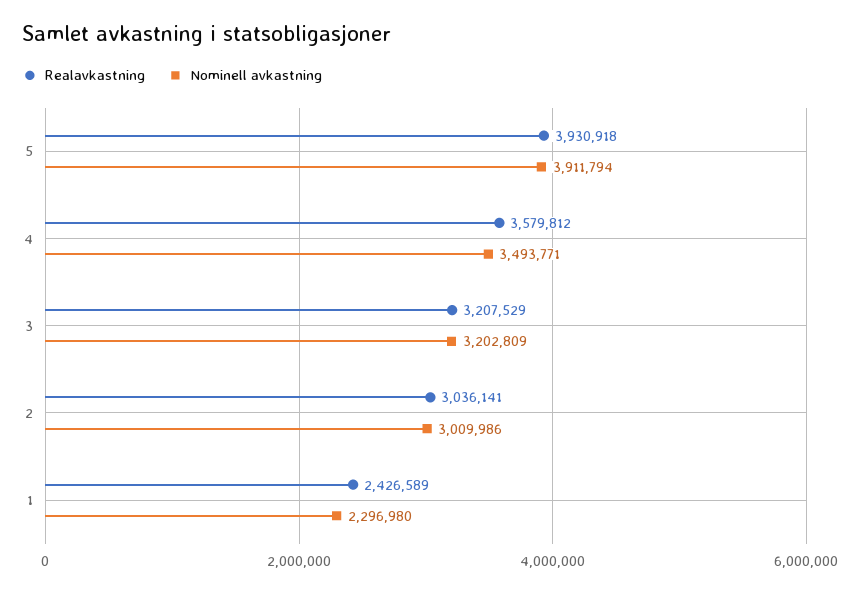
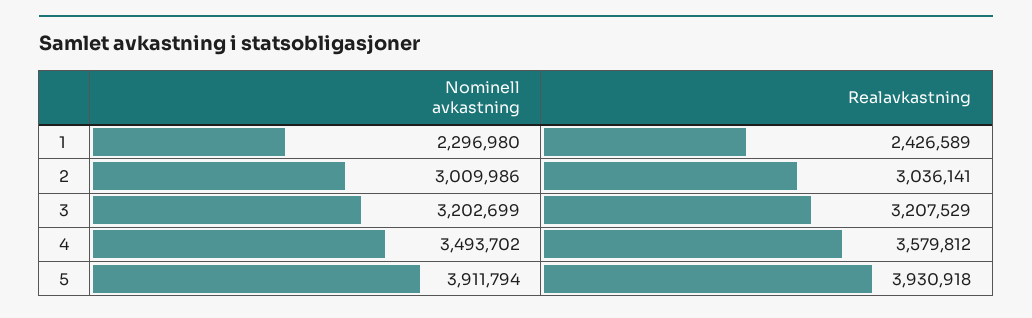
Nominell avkastning, 4: 3493771 -> 3493702
Nominell avkastning, 3: 3202809 -> 3202699

